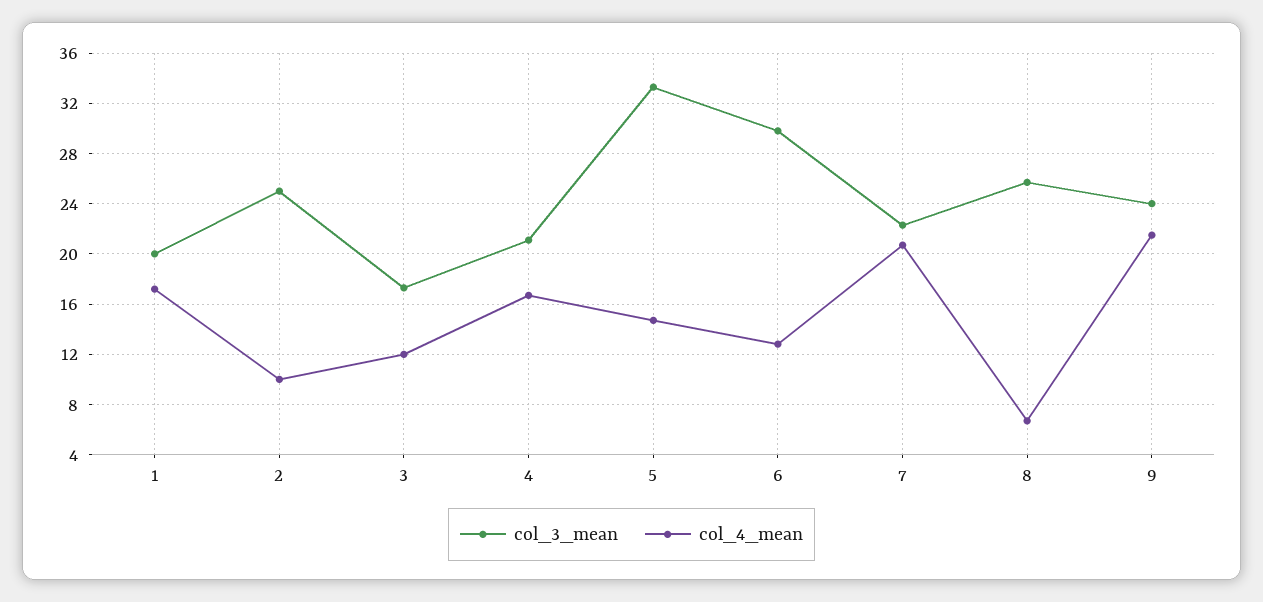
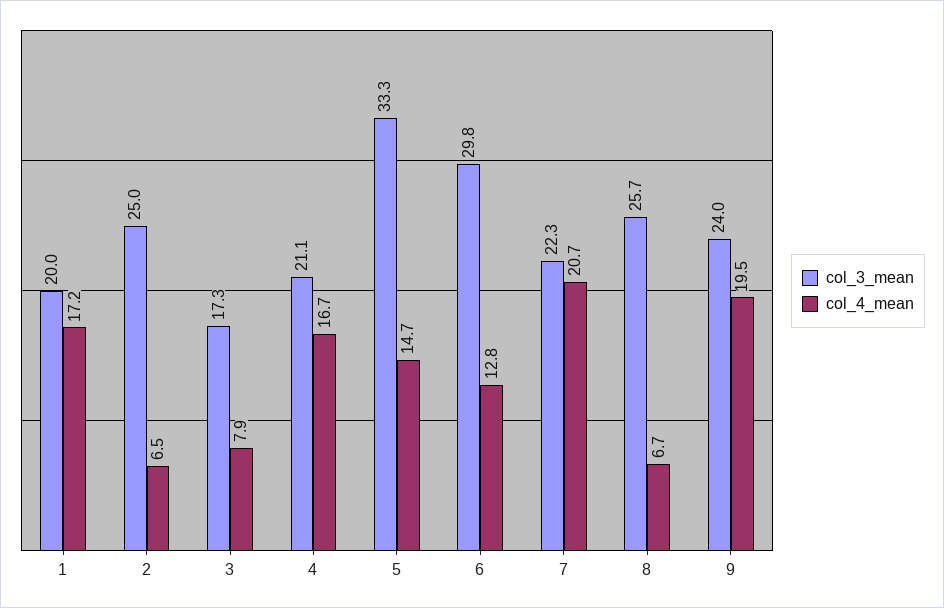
col_4_mean, 2: 10 -> 6.5
col_4_mean, 3: 12 -> 7.9
col_4_mean, 9: 21.5 -> 19.5

